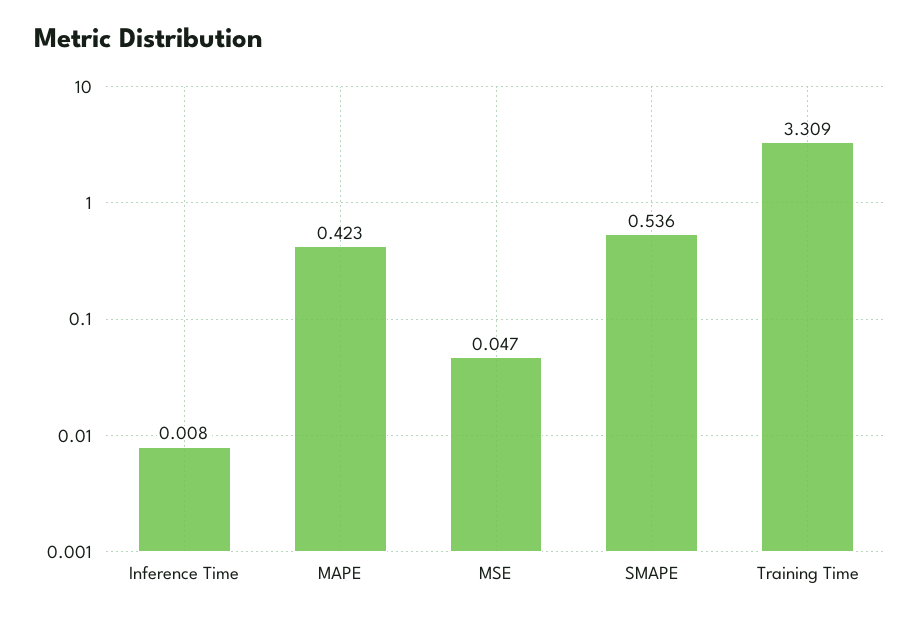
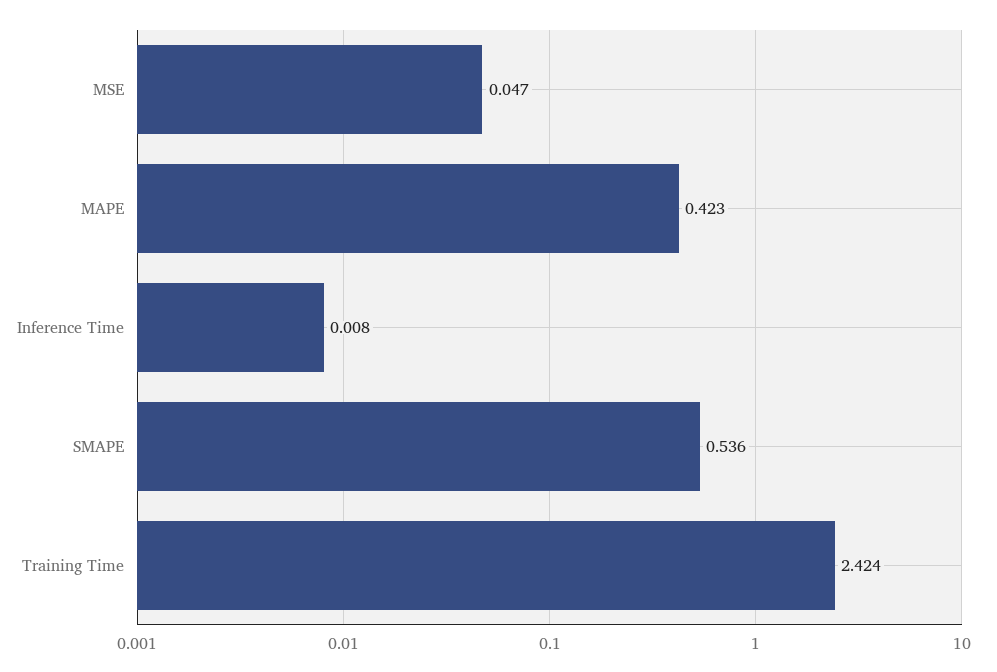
Training Time: 3.309 -> 2.424

